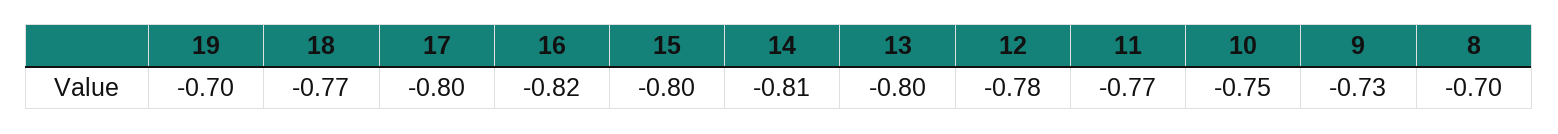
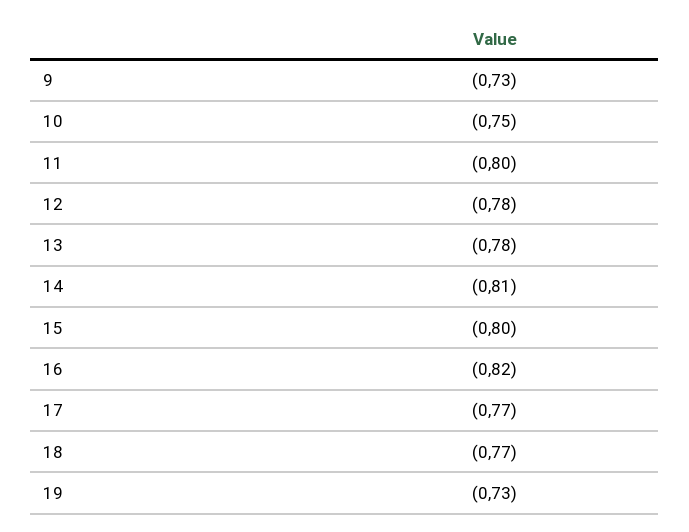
19: -0.7 -> -0.73
17: -0.8 -> -0.77
13: -0.8 -> -0.78
11: -0.77 -> -0.8
8: -0.7 -> none

